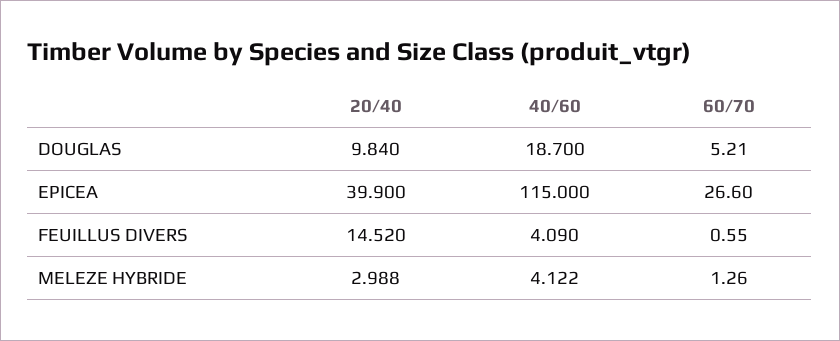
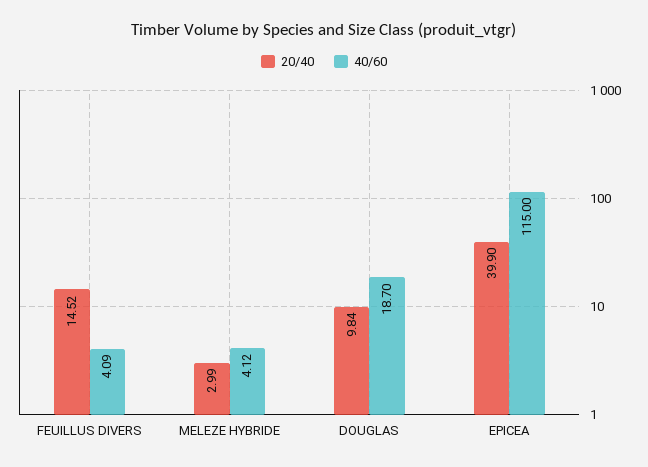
60/70, DOUGLAS: 5.21 -> none
60/70, EPICEA: 26.6 -> none
60/70, FEUILLUS DIVERS: 0.55 -> none
60/70, MELEZE HYBRIDE: 1.26 -> none

